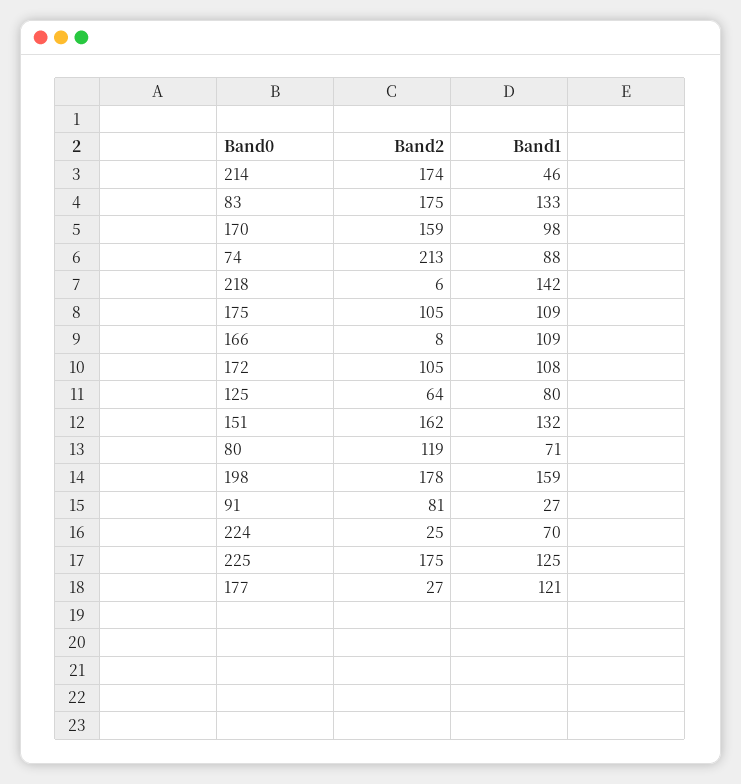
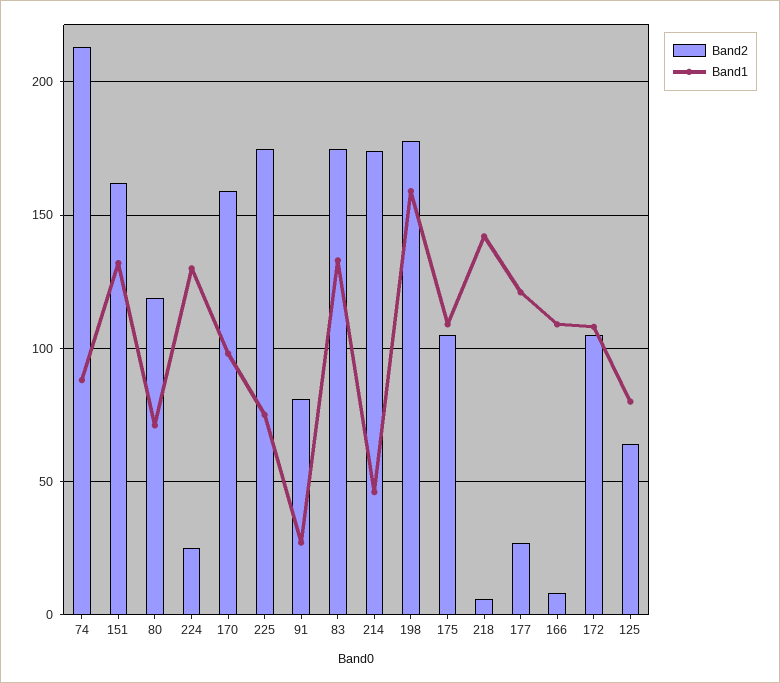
Band1, 224: 70 -> 130
Band1, 225: 125 -> 75

